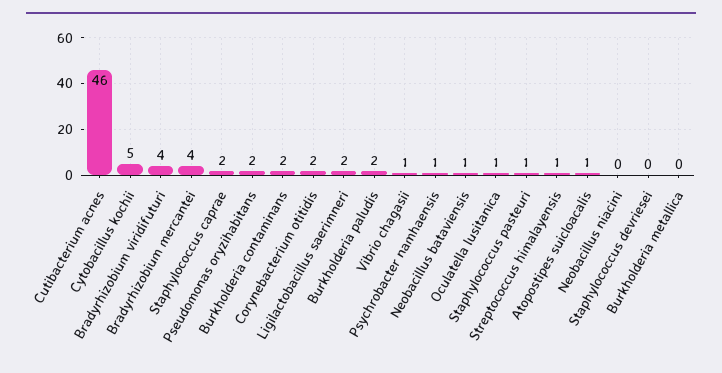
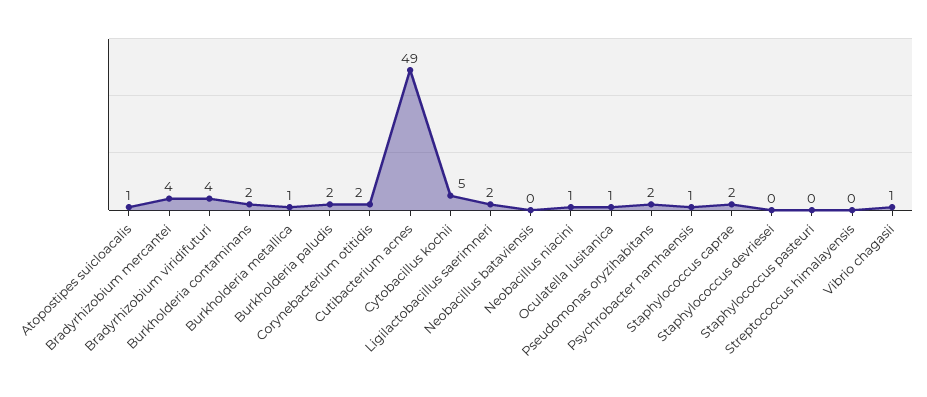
Cutibacterium acnes: 46 -> 49
Neobacillus bataviensis: 1 -> 0
Staphylococcus pasteuri: 1 -> 0
Streptococcus himalayensis: 1 -> 0
Neobacillus niacini: 0 -> 1
Burkholderia metallica: 0 -> 1

